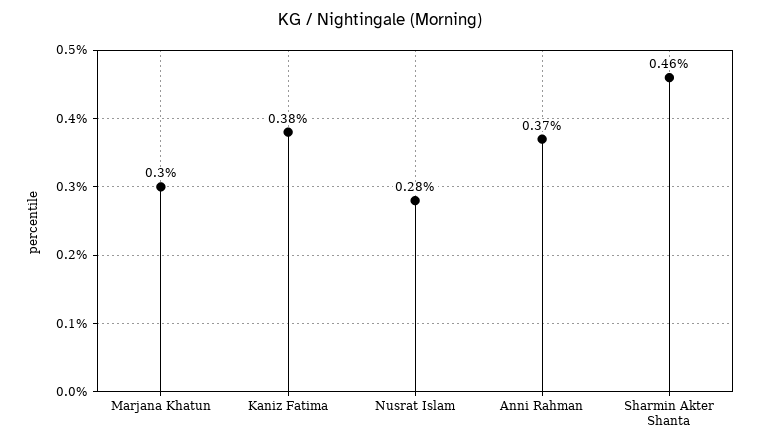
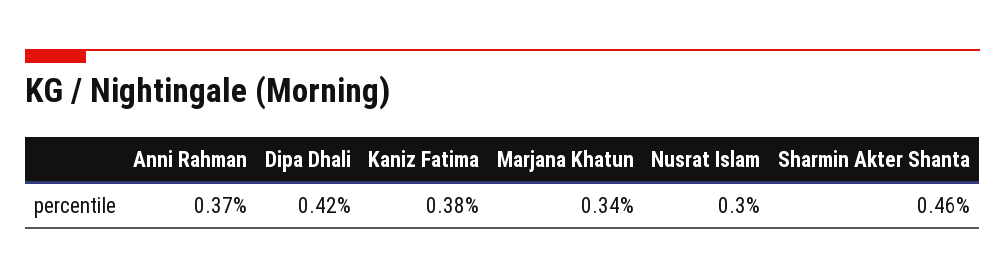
Marjana Khatun: 0.3 -> 0.34
Nusrat Islam: 0.28 -> 0.3
Dipa Dhali: none -> 0.42

